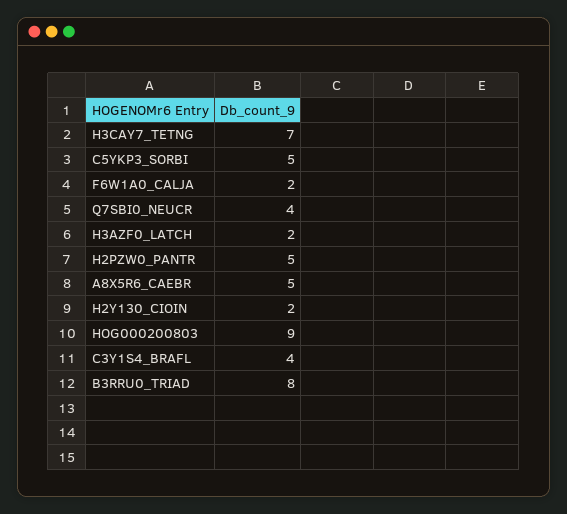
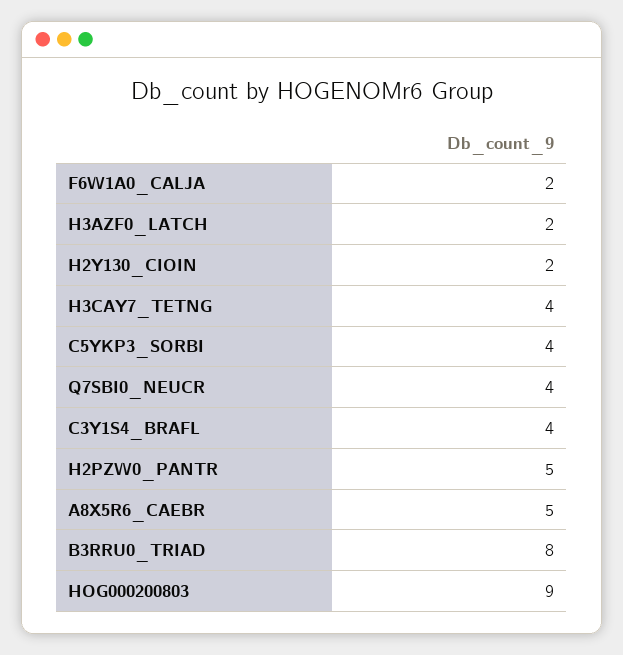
H3CAY7_TETNG: 7 -> 4
C5YKP3_SORBI: 5 -> 4

